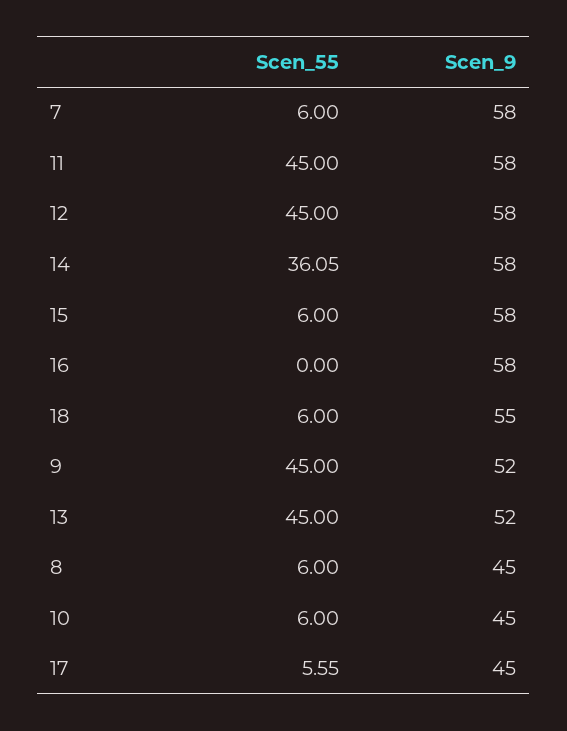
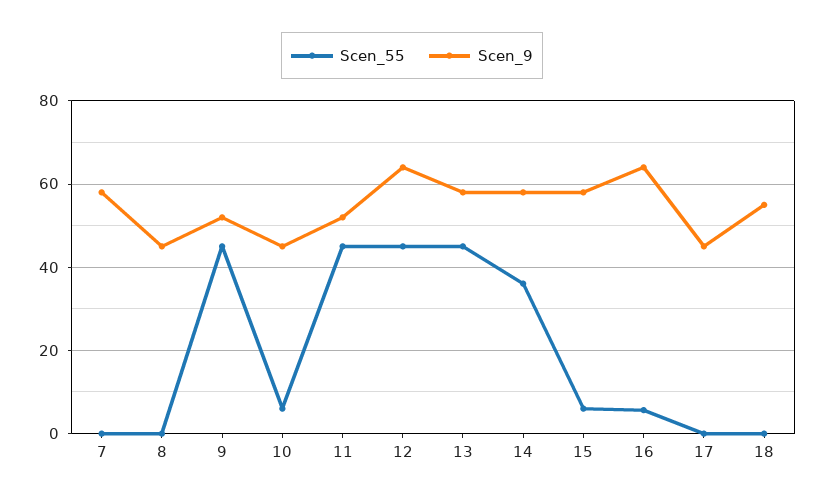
Scen_55, 7: 6 -> 0
Scen_9, 11: 58 -> 52
Scen_9, 12: 58 -> 64
Scen_55, 16: 0 -> 6
Scen_9, 16: 58 -> 64
Scen_55, 18: 6 -> 0
Scen_9, 13: 52 -> 58
Scen_55, 8: 6 -> 0
Scen_55, 17: 5.55 -> 0

